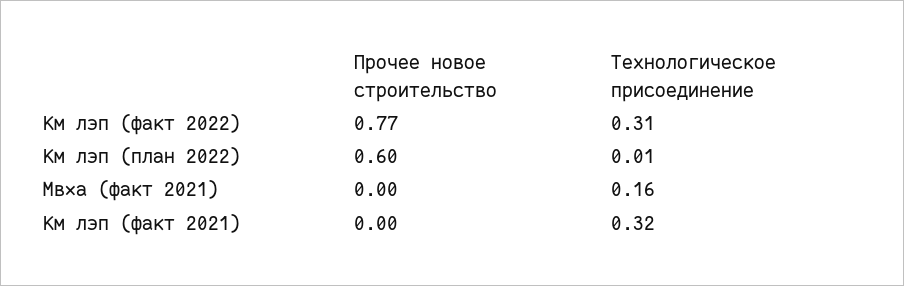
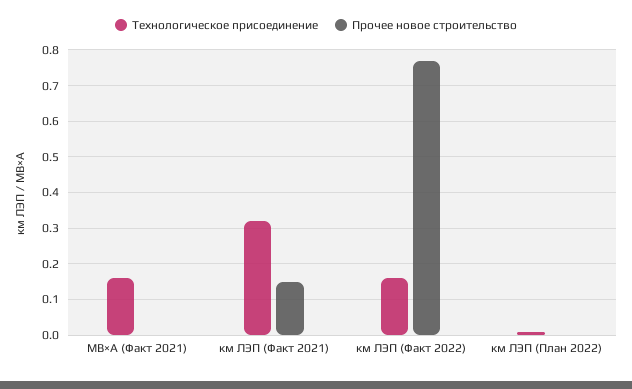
Технологическое присоединение, Км лэп (факт 2022): 0.31 -> 0.15
Прочее новое строительство, Км лэп (план 2022): 0.6 -> 0
Прочее новое строительство, Км лэп (факт 2021): 0 -> 0.15

